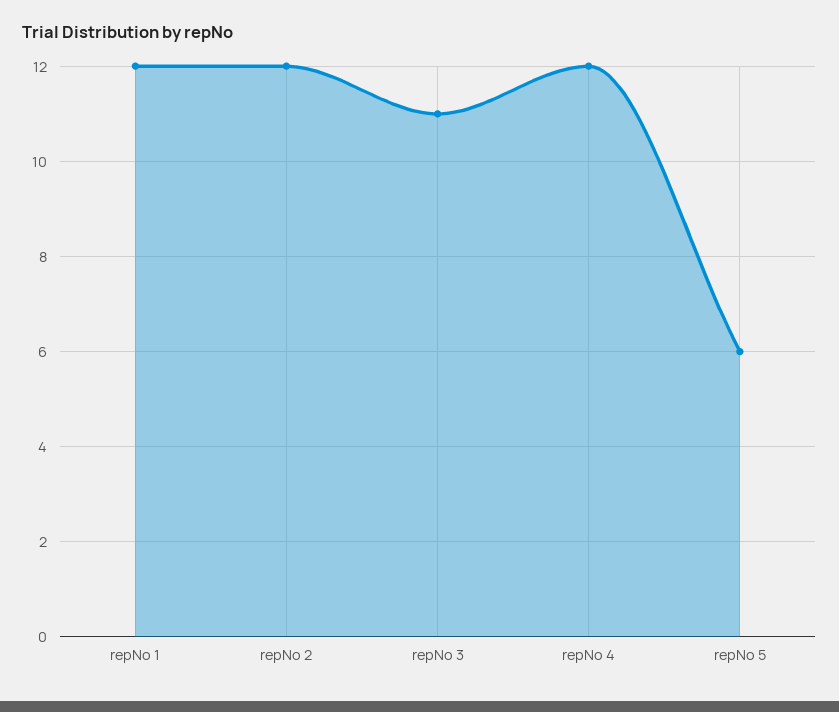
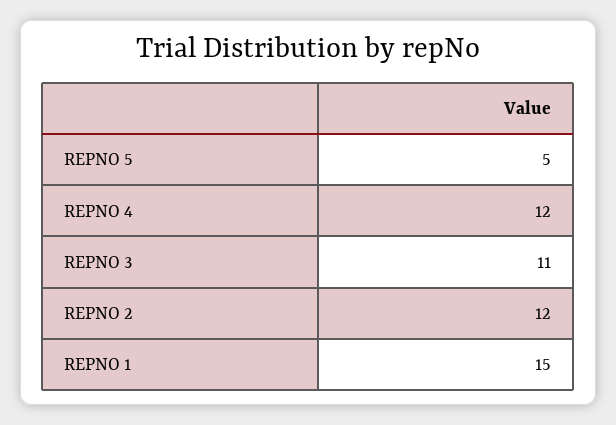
repNo 1: 12 -> 15
repNo 5: 6 -> 5

